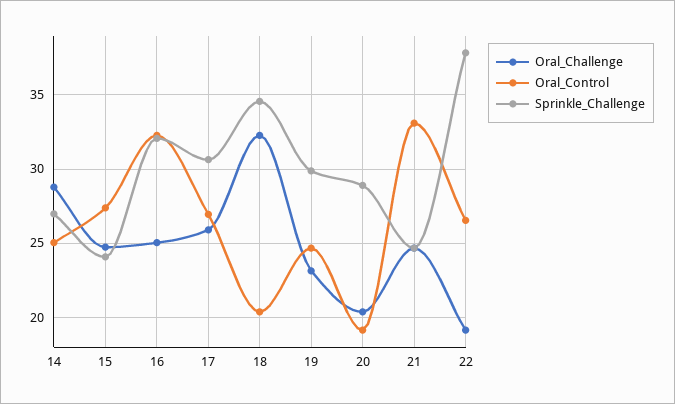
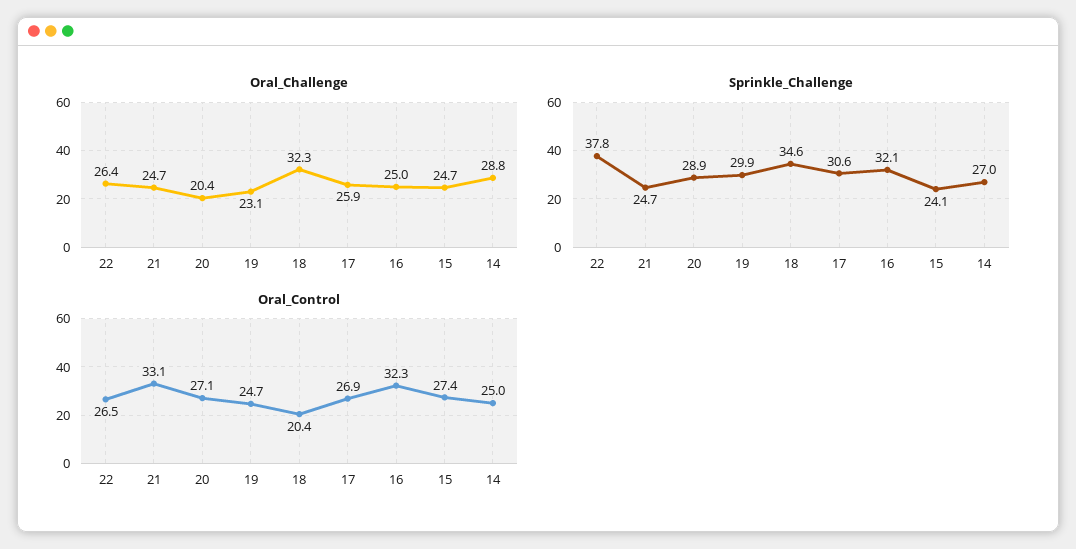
Oral_Control, 20: 19 -> 27.1
Oral_Challenge, 22: 19 -> 26.4

